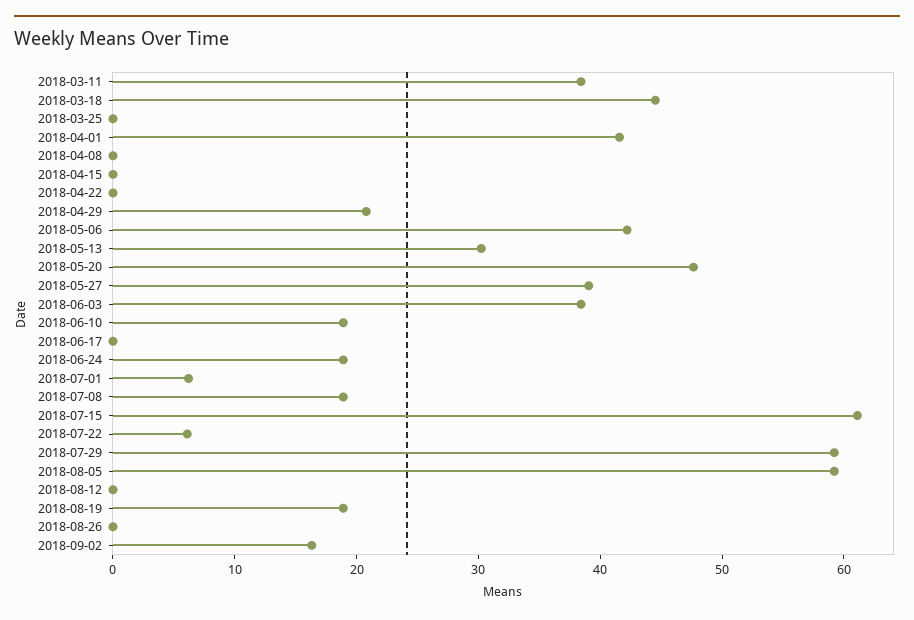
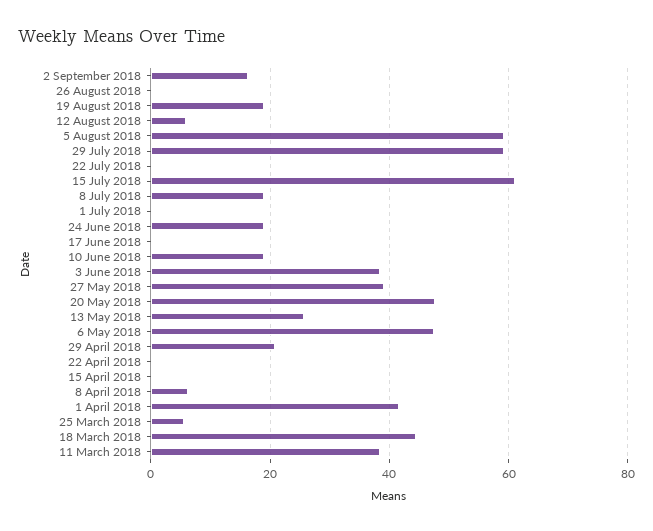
2018-03-25: 0 -> 6
2018-04-08: 0 -> 6
2018-05-06: 42 -> 48
2018-05-13: 30 -> 26
2018-07-01: 6 -> 0
2018-07-22: 6 -> 0
2018-08-12: 0 -> 6

